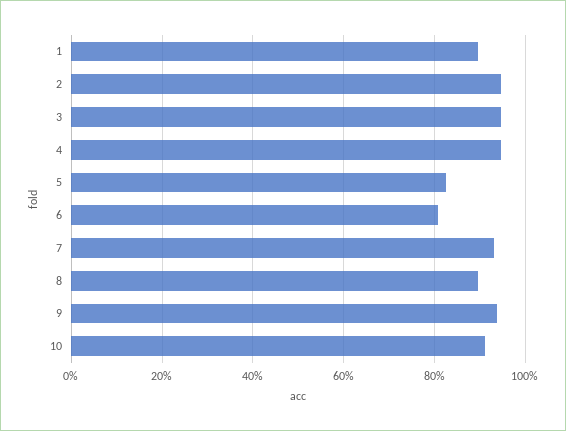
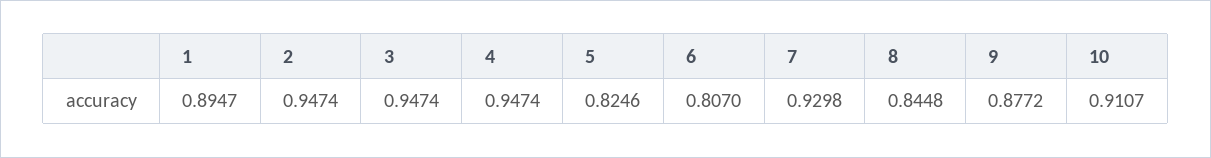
8: 0.9 -> 0.8448
9: 0.94 -> 0.8772

